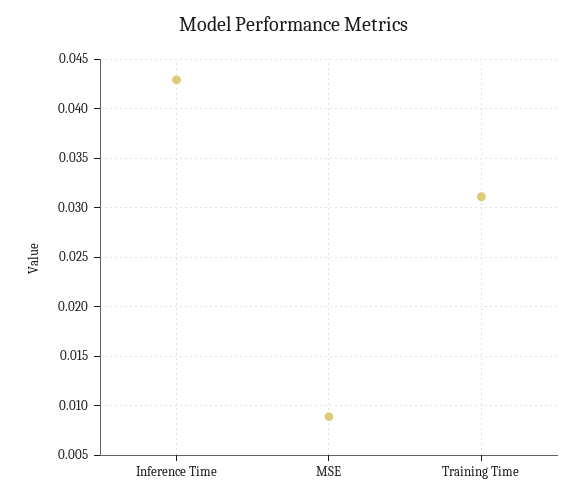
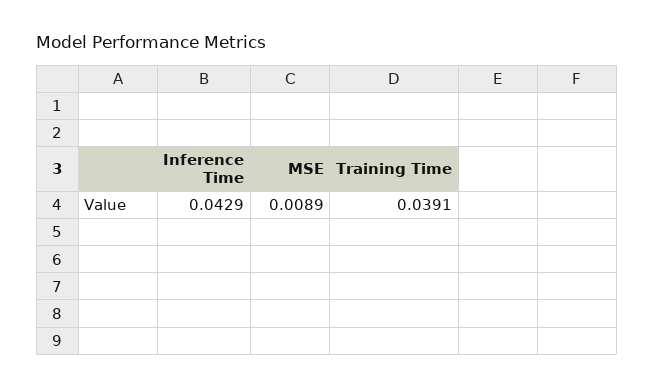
Training Time: 0.031 -> 0.0391

